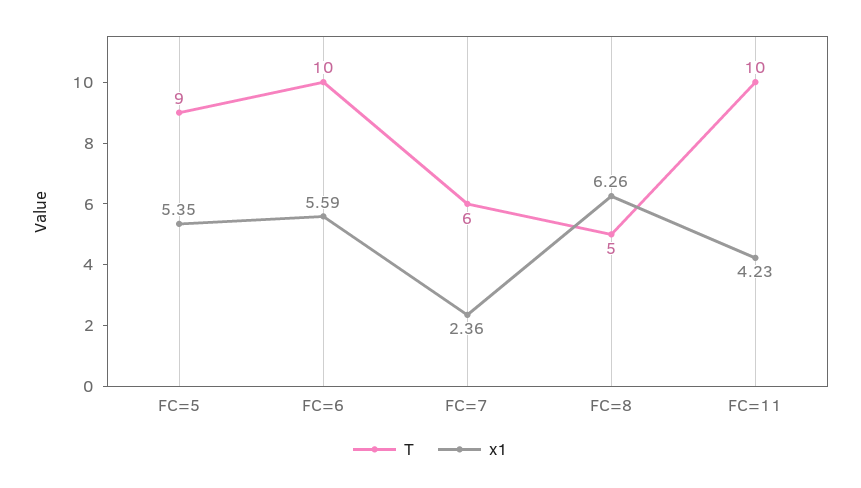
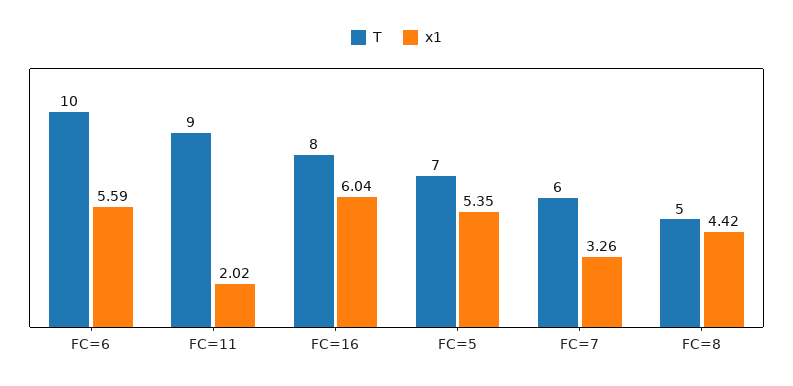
T, FC=5: 9 -> 7
x1, FC=7: 2.36 -> 3.26
x1, FC=8: 6.26 -> 4.42
T, FC=11: 10 -> 9
x1, FC=11: 4.23 -> 2.02
T, FC=16: none -> 8
x1, FC=16: none -> 6.04

